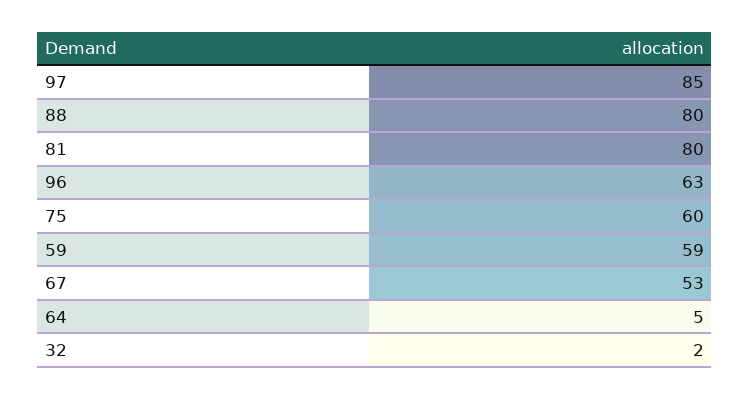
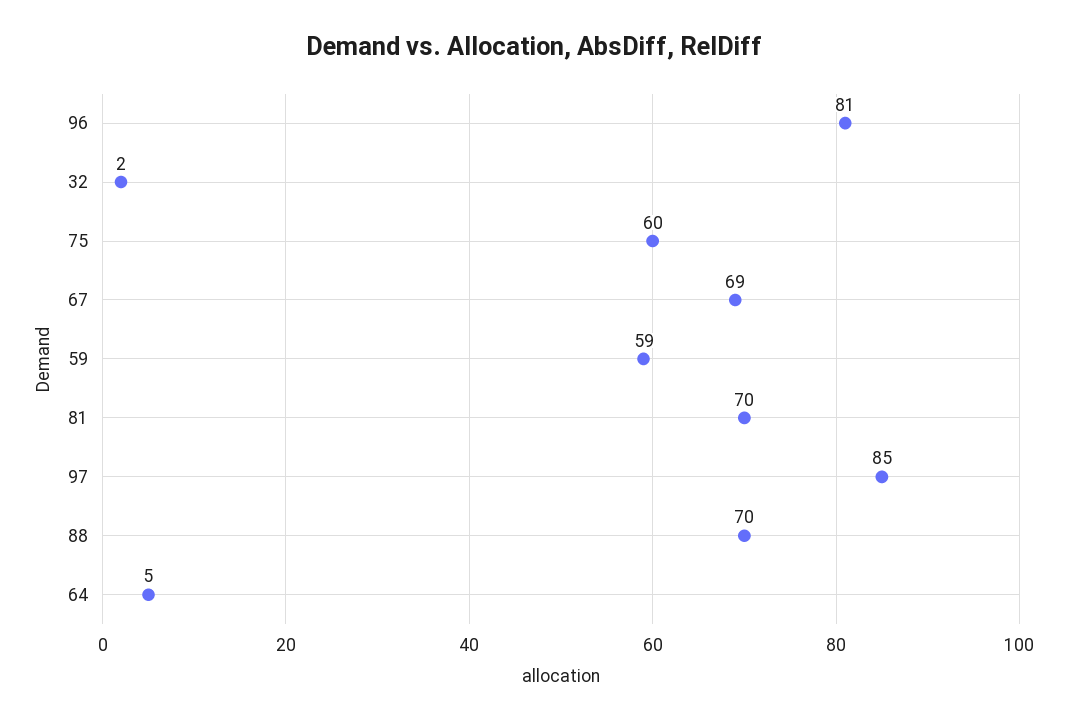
88: 80 -> 70
81: 80 -> 70
96: 63 -> 81
67: 53 -> 69

